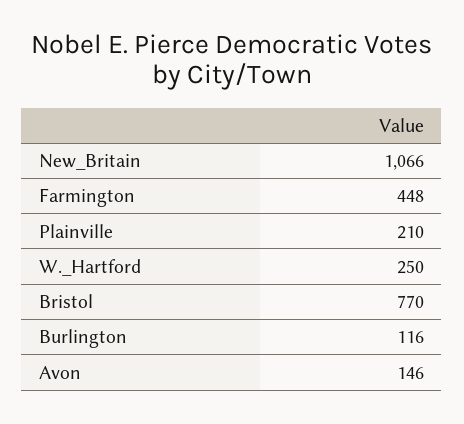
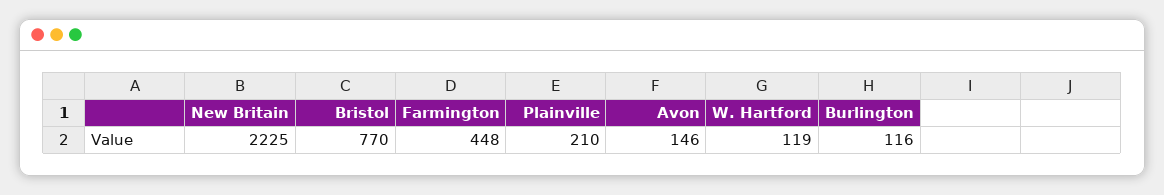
New_Britain: 1066 -> 2225
W._Hartford: 250 -> 119

